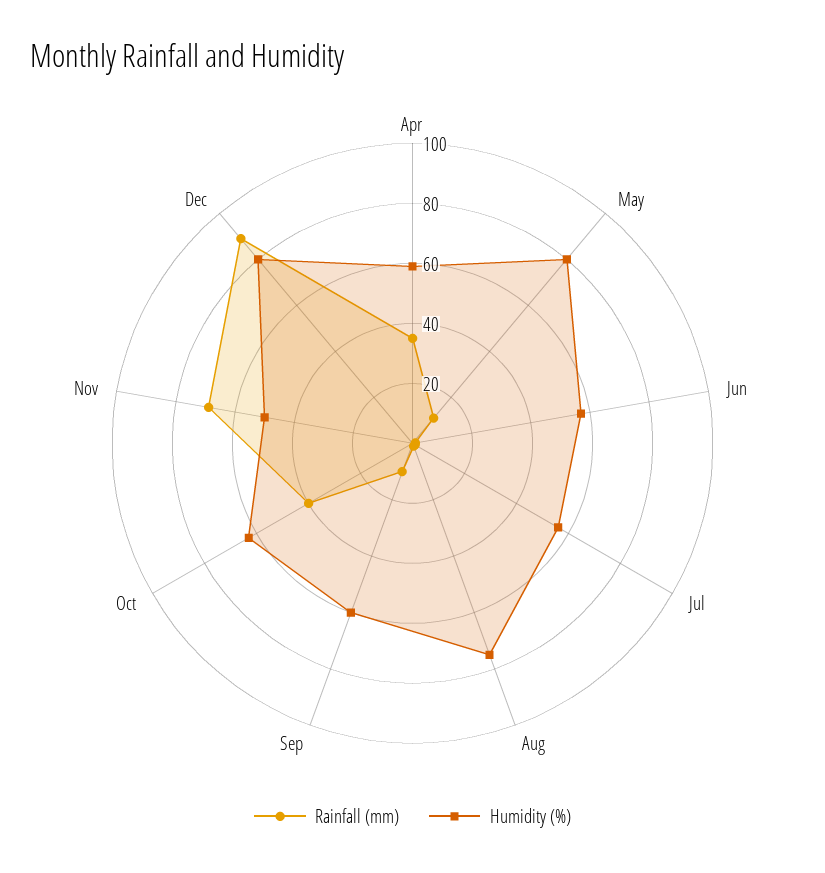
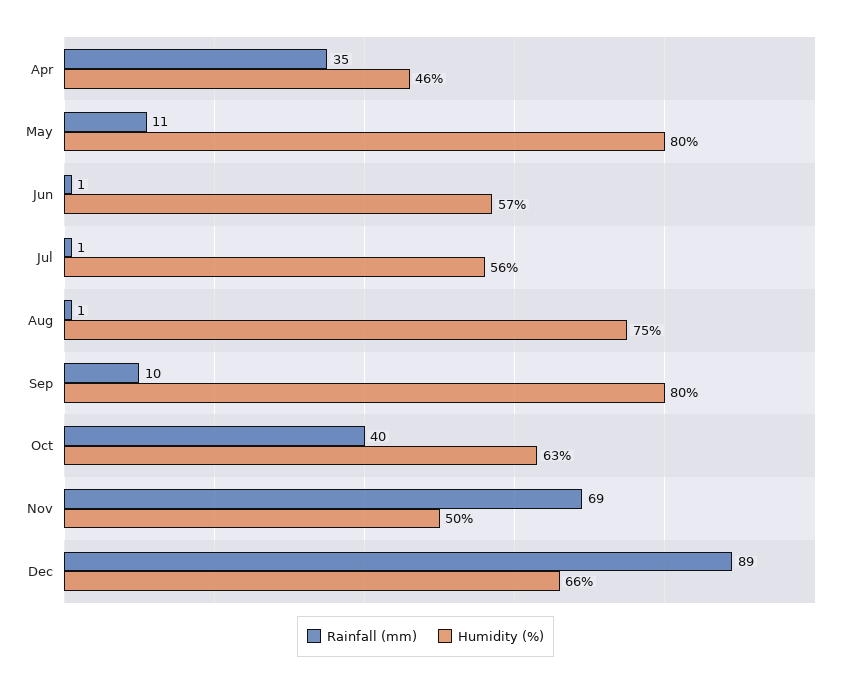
Humidity (%), Apr: 60 -> 46
Humidity (%), Sep: 60 -> 80
Humidity (%), Dec: 80 -> 66

